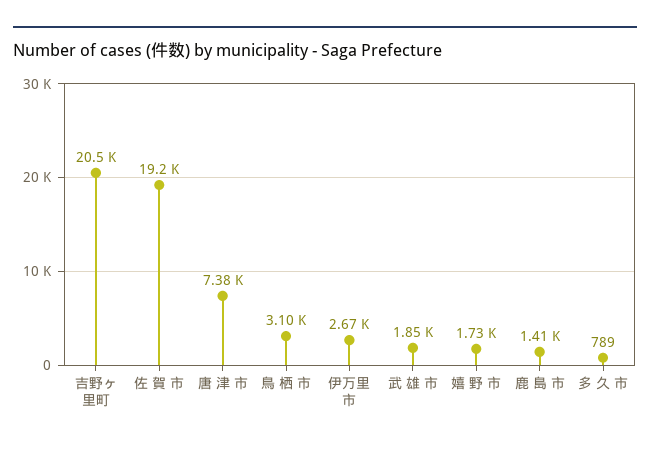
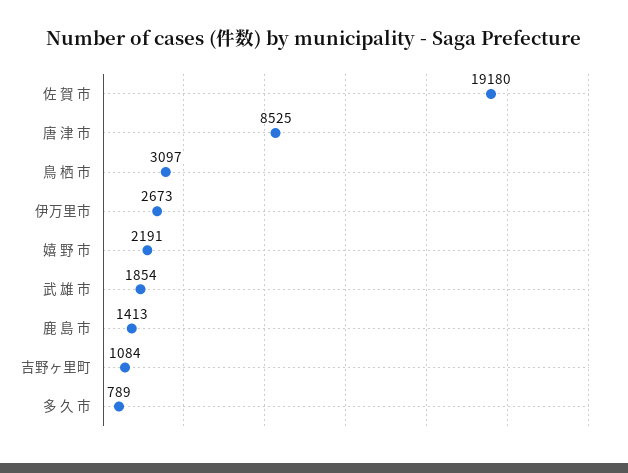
吉野ヶ里町: 20500 -> 1084
唐 津 市: 7380 -> 8525
嬉 野 市: 1730 -> 2191

